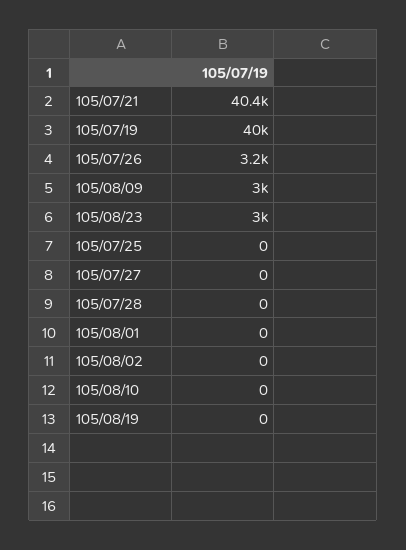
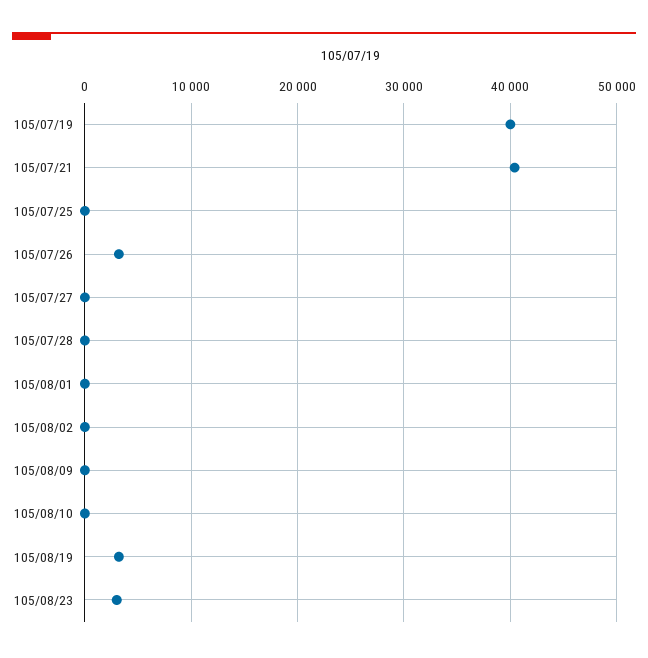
105/08/09: 3000 -> 0
105/08/19: 0 -> 3000

